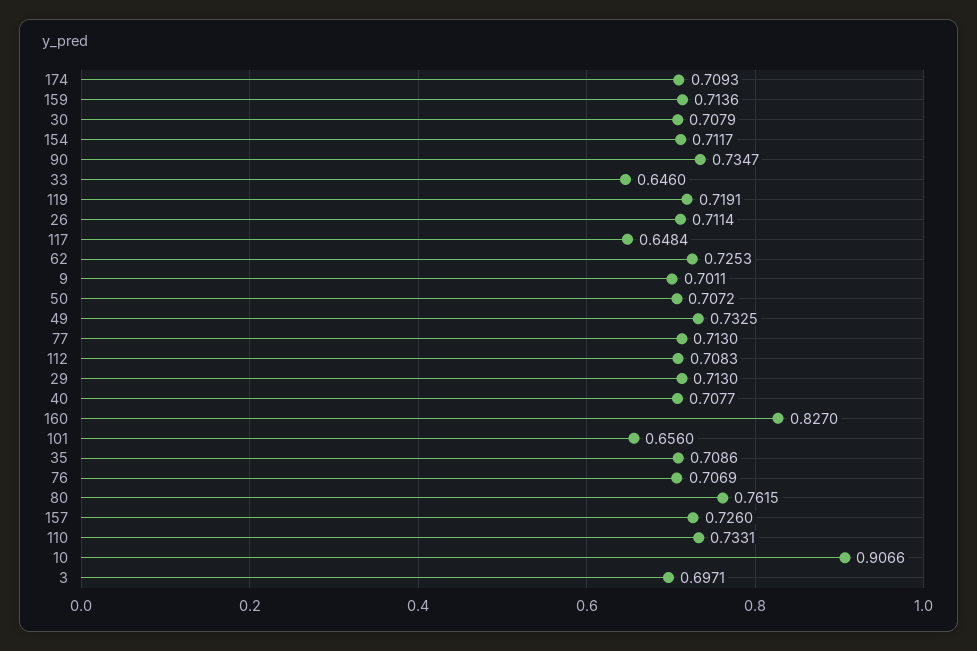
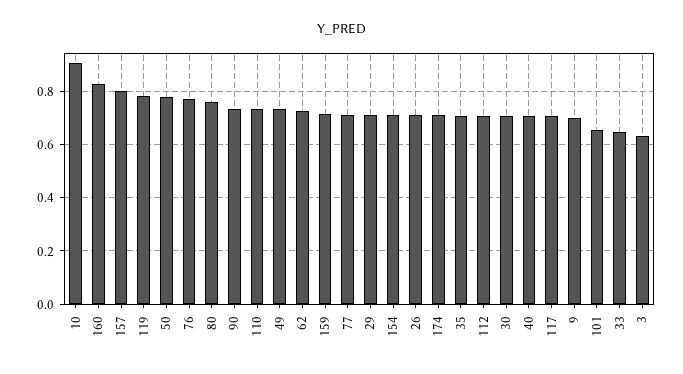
119: 0.7191 -> 0.775
117: 0.6484 -> 0.7
50: 0.7072 -> 0.775
76: 0.7069 -> 0.775
157: 0.726 -> 0.8
3: 0.6971 -> 0.625

